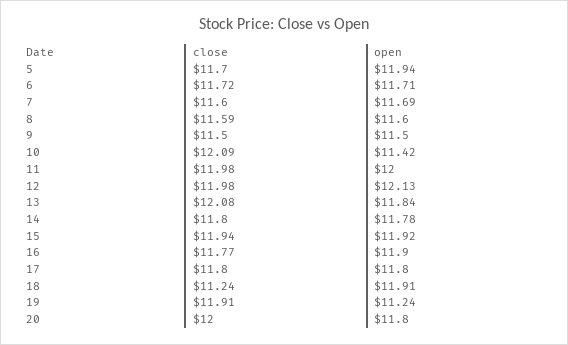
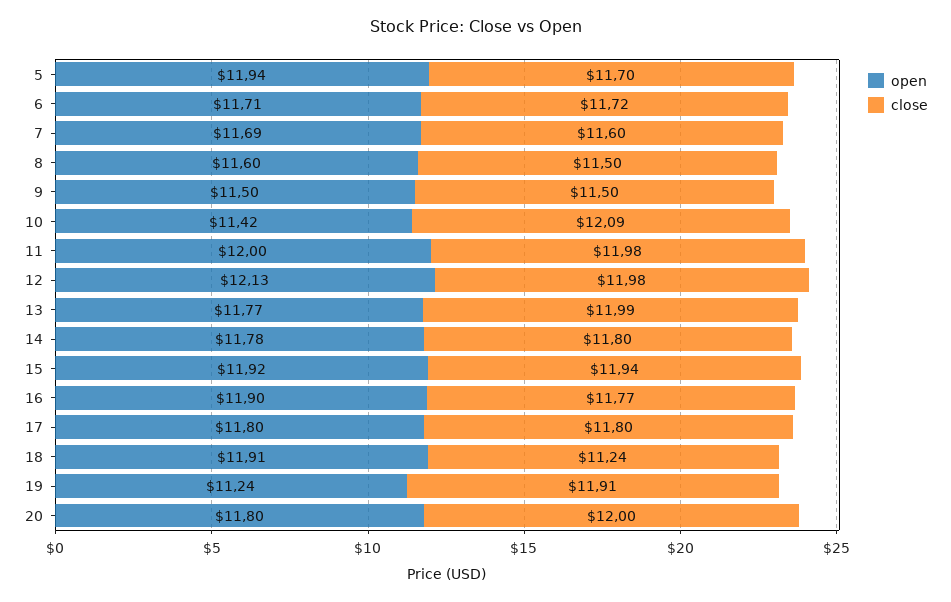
close, 8: 11.59 -> 11.5
close, 13: 12.08 -> 11.99
open, 13: 11.84 -> 11.77

